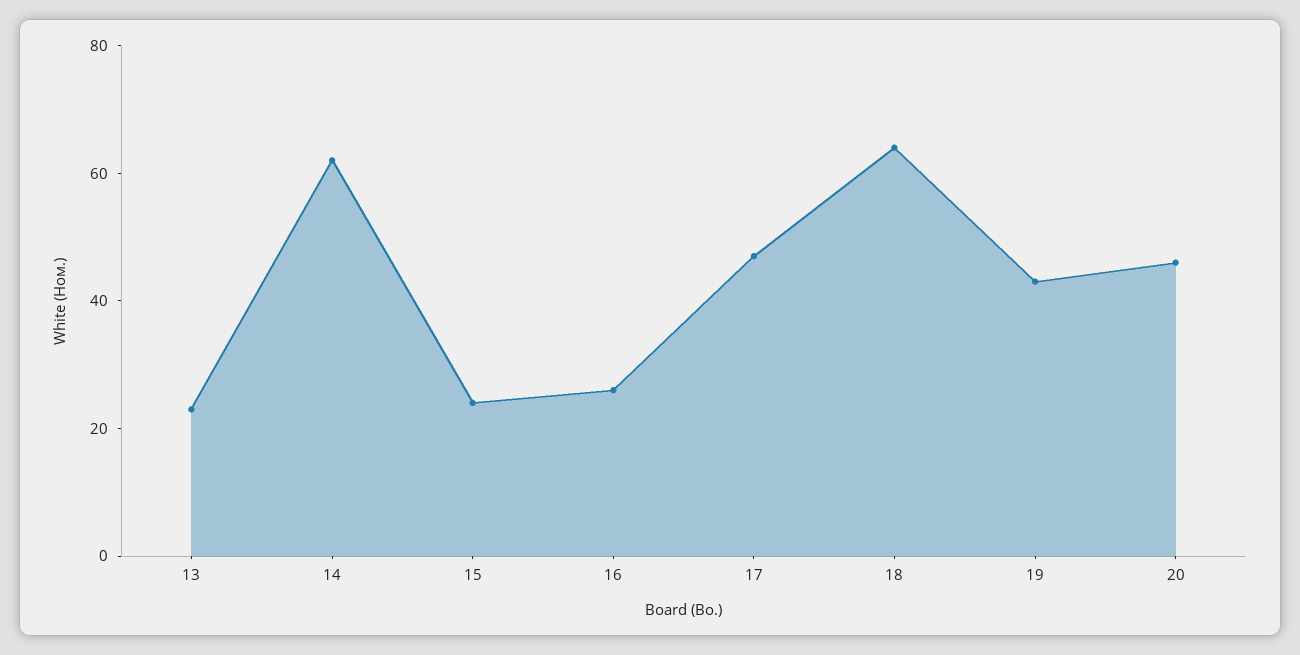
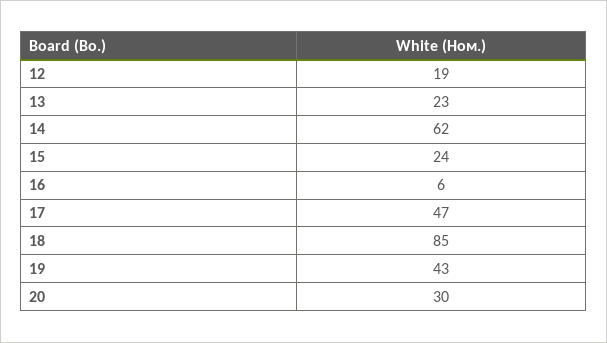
16: 25 -> 6
18: 65 -> 85
20: 45 -> 30
12: none -> 19

